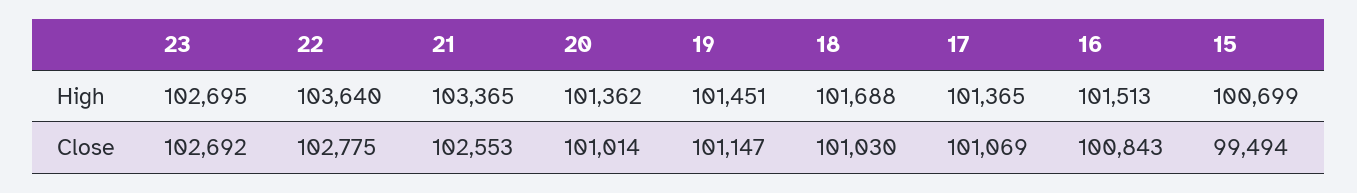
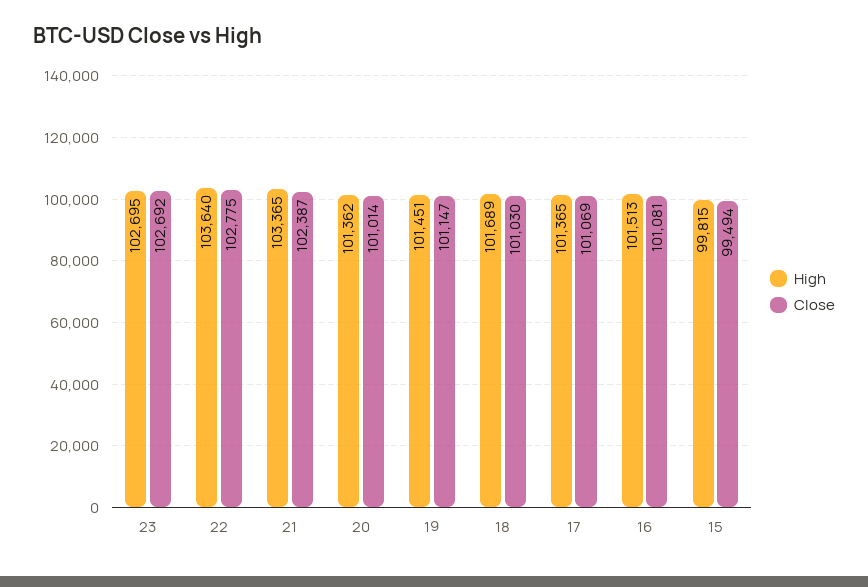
High, 18: 101688 -> 101689
High, 15: 100699 -> 99815
Close, 21: 102553 -> 102387
Close, 16: 100843 -> 101081

